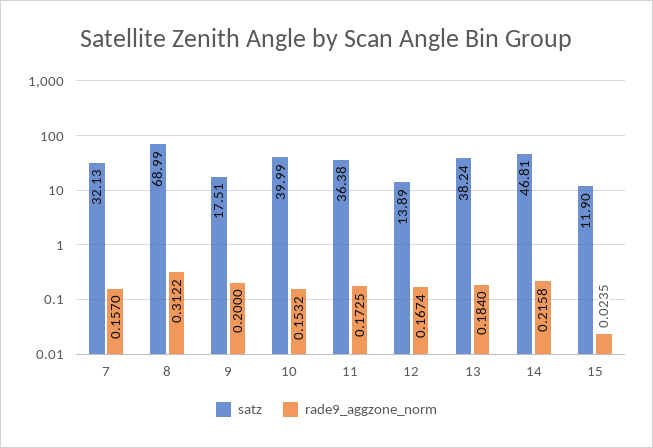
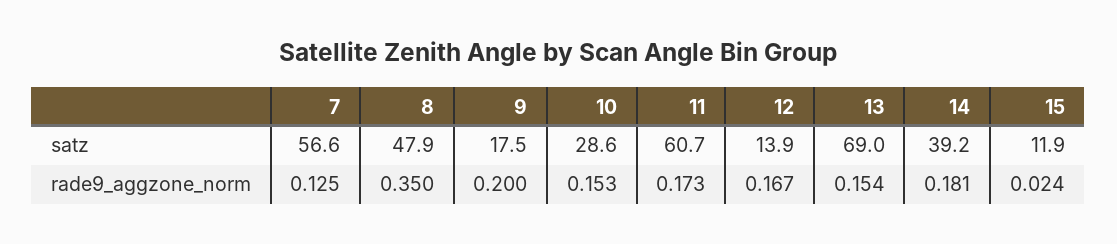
satz, 7: 32.13 -> 56.6
rade9_aggzone_norm, 7: 0.157 -> 0.125
satz, 8: 68.99 -> 47.9
rade9_aggzone_norm, 8: 0.3122 -> 0.35
satz, 10: 39.99 -> 28.6
satz, 11: 36.38 -> 60.7
satz, 13: 38.24 -> 69
rade9_aggzone_norm, 13: 0.184 -> 0.154
satz, 14: 46.81 -> 39.2
rade9_aggzone_norm, 14: 0.2158 -> 0.181

